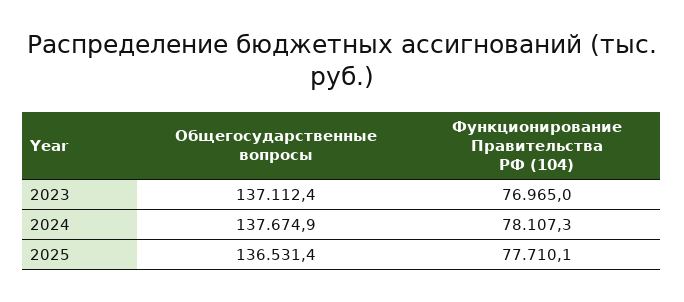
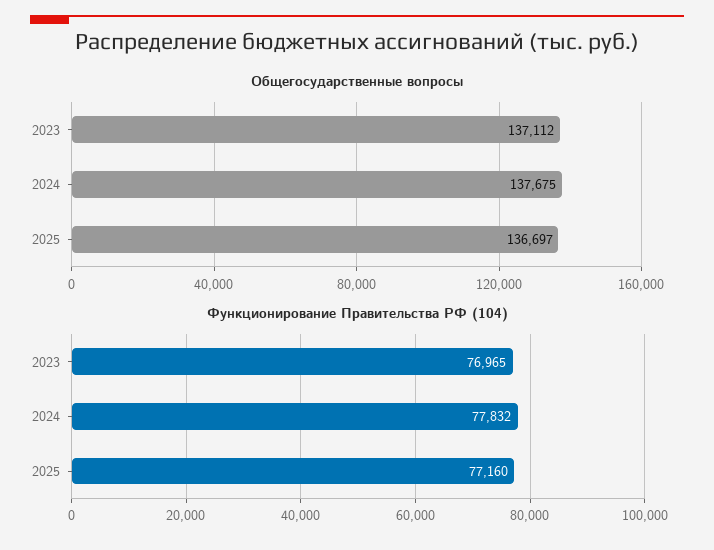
Функционирование Правительства РФ (104), 2024: 78107.3 -> 77832
Общегосударственные вопросы, 2025: 136531.4 -> 136697
Функционирование Правительства РФ (104), 2025: 77710.1 -> 77160

